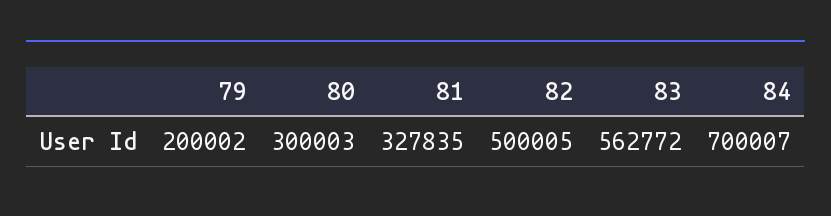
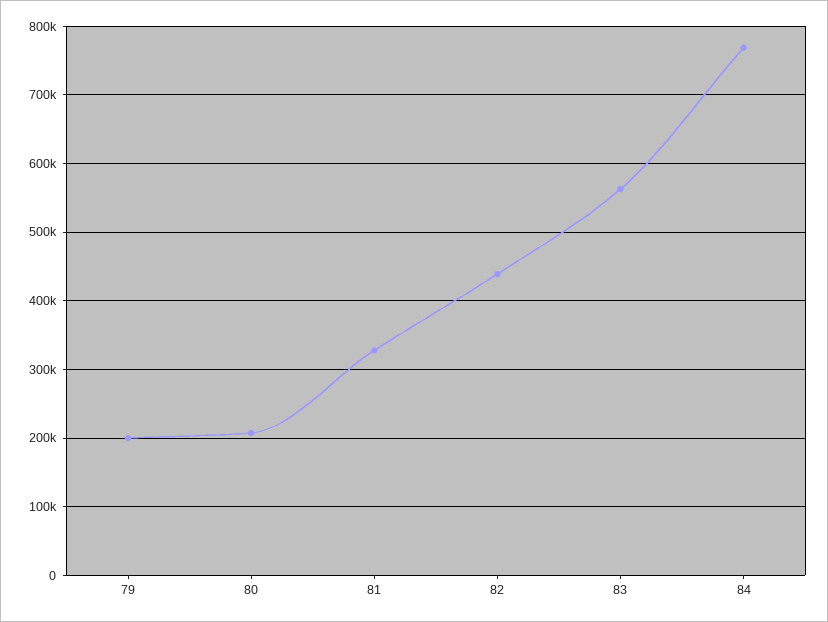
80: 300003 -> 210000
82: 500005 -> 440000
84: 700007 -> 770000

